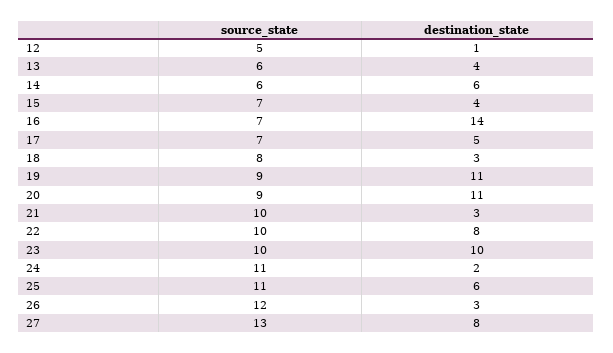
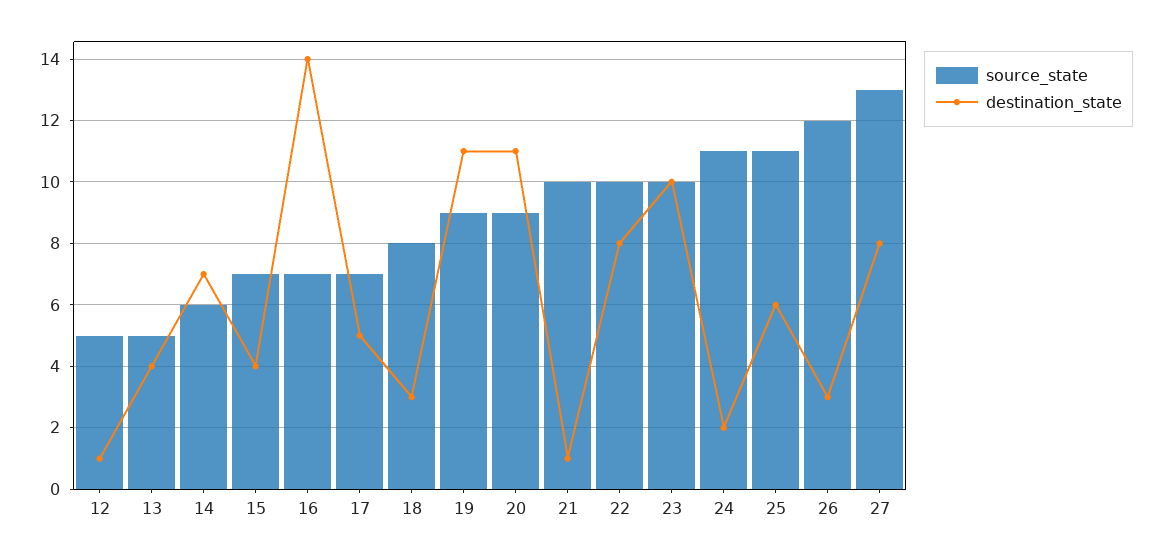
source_state, 13: 6 -> 5
destination_state, 14: 6 -> 7
destination_state, 21: 3 -> 1

